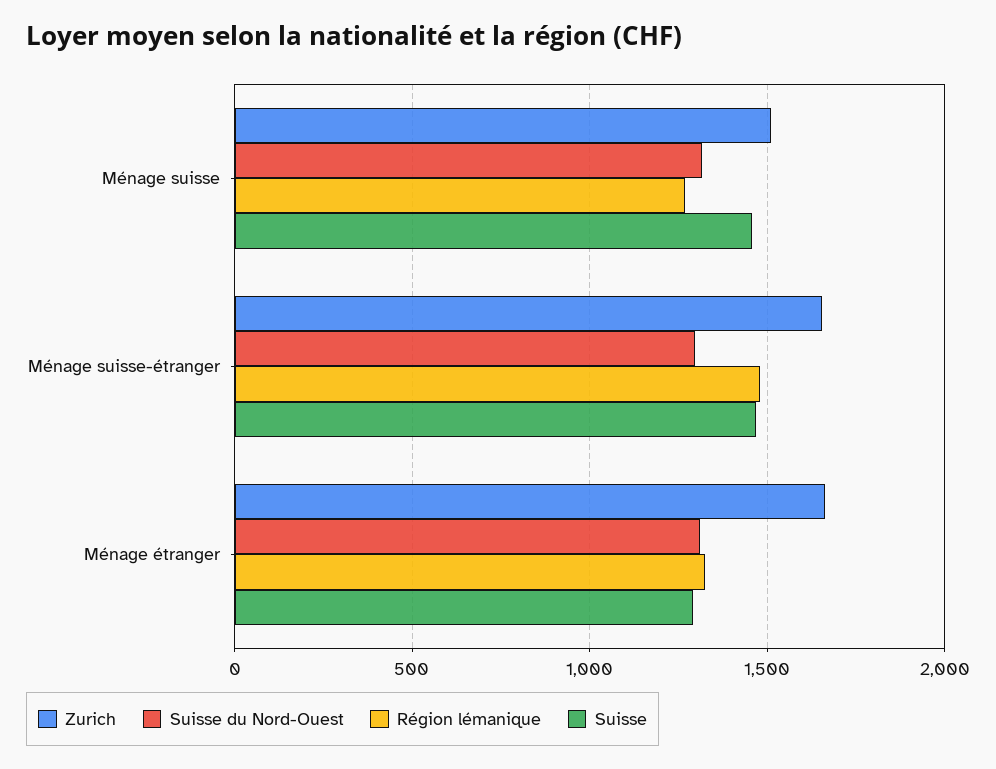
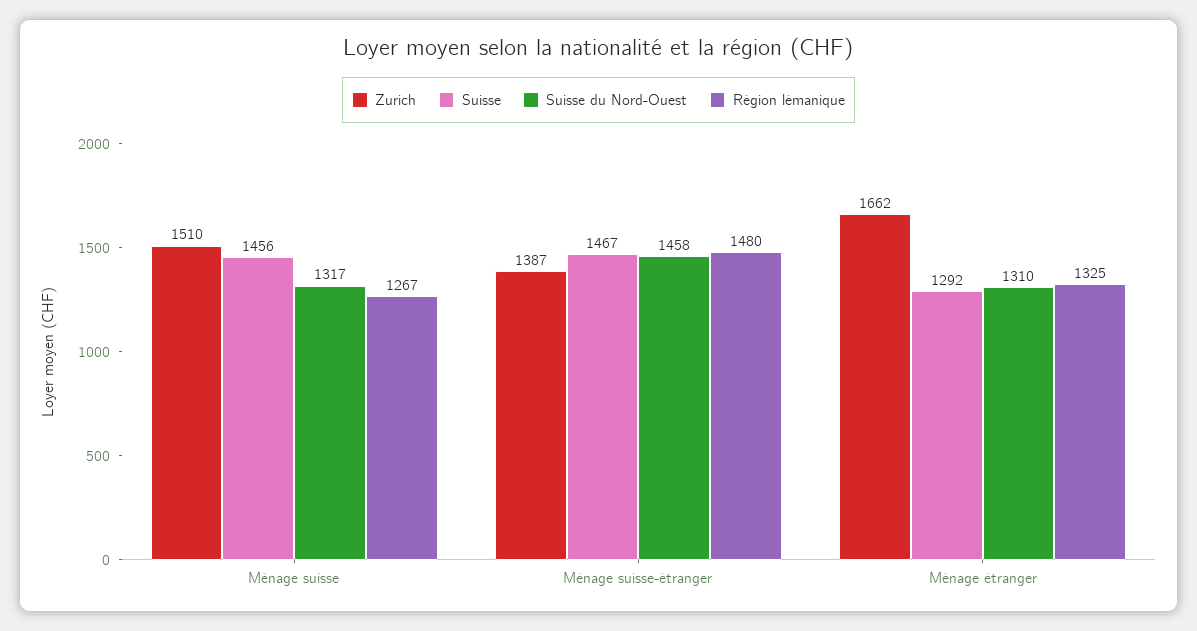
Zurich, Ménage suisse-étranger: 1650 -> 1387
Suisse du Nord-Ouest, Ménage suisse-étranger: 1300 -> 1458

